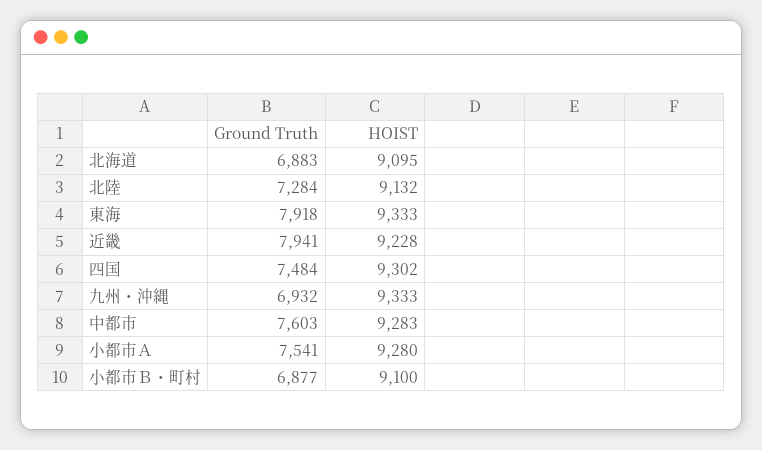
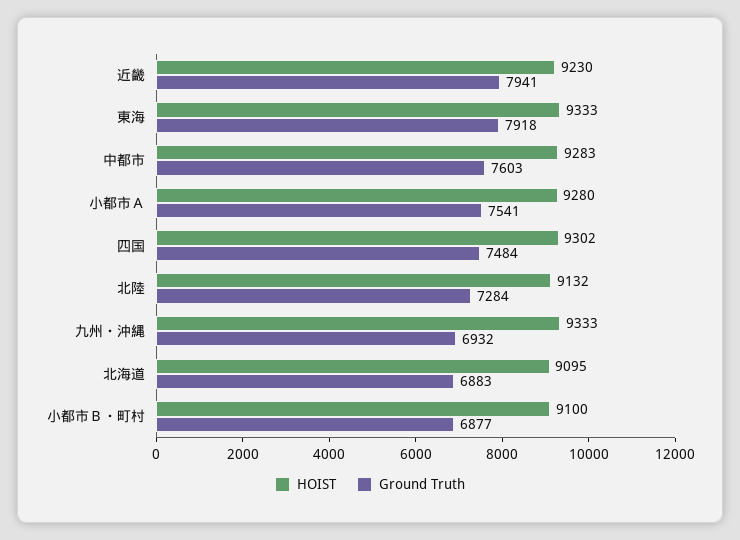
HOIST, 近畿: 9228 -> 9230

